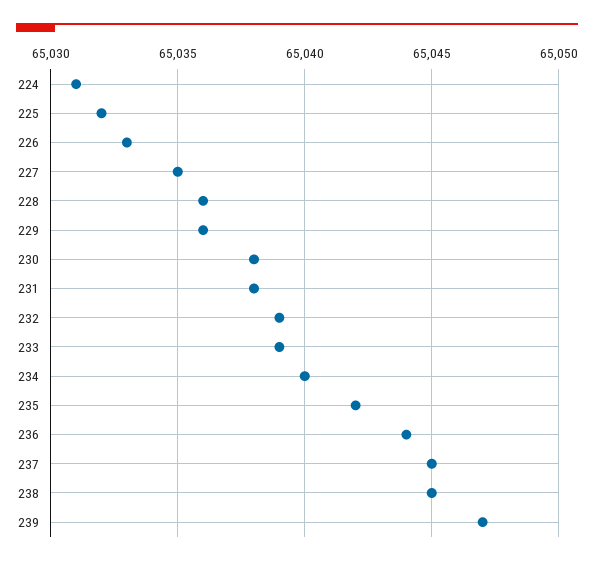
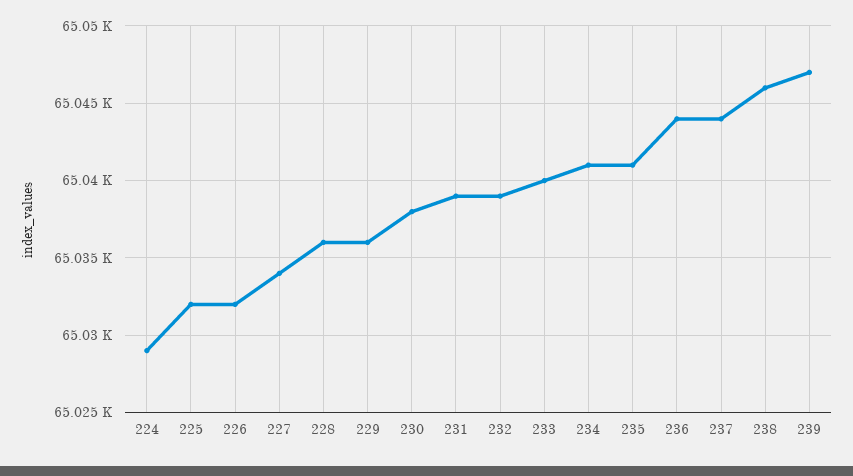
224: 65031 -> 65029
226: 65033 -> 65032
227: 65035 -> 65034
231: 65038 -> 65039
233: 65039 -> 65040
234: 65040 -> 65041
235: 65042 -> 65041
237: 65045 -> 65044
238: 65045 -> 65046

